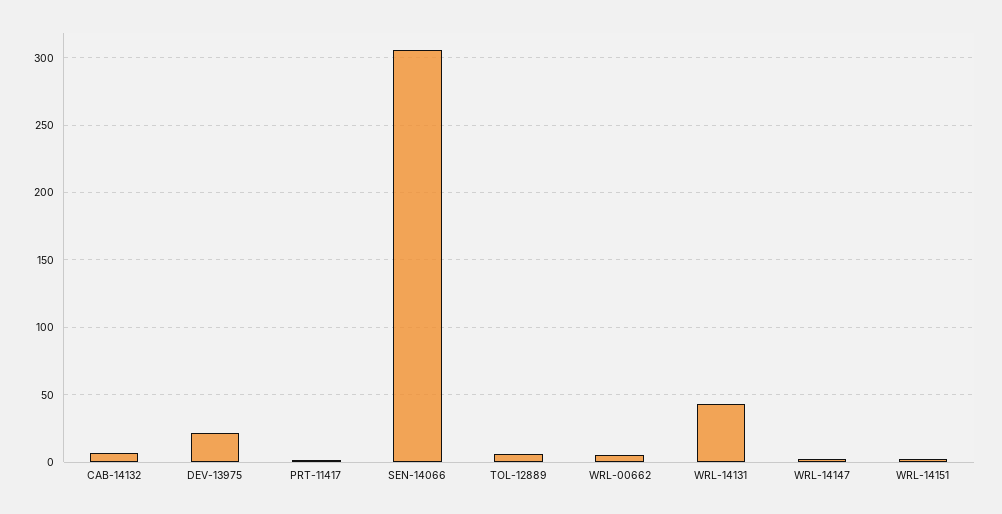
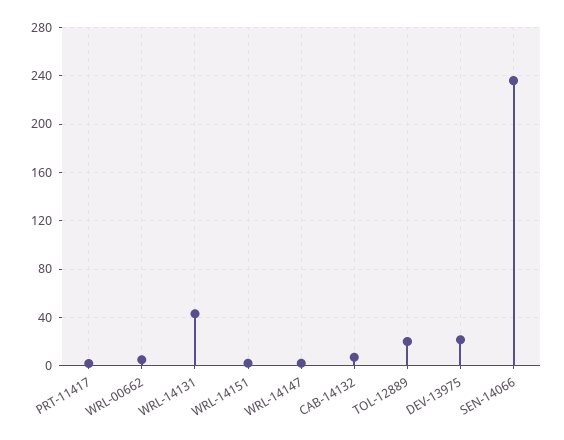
SEN-14066: 305 -> 235
TOL-12889: 5 -> 20

